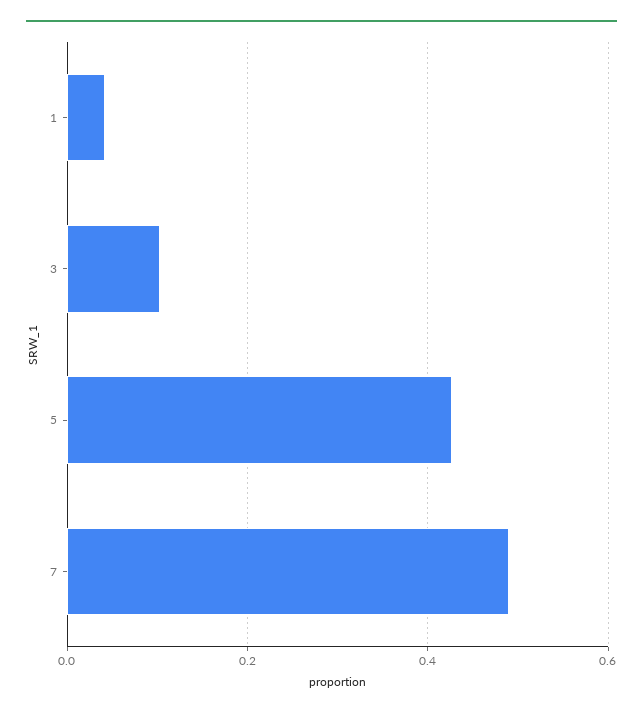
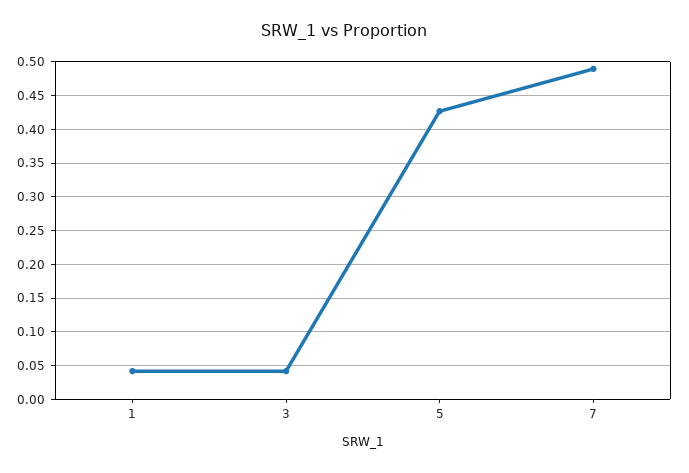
3: 0.1 -> 0.04

